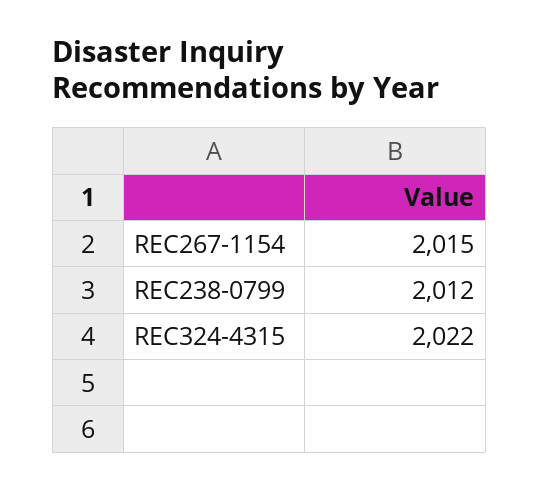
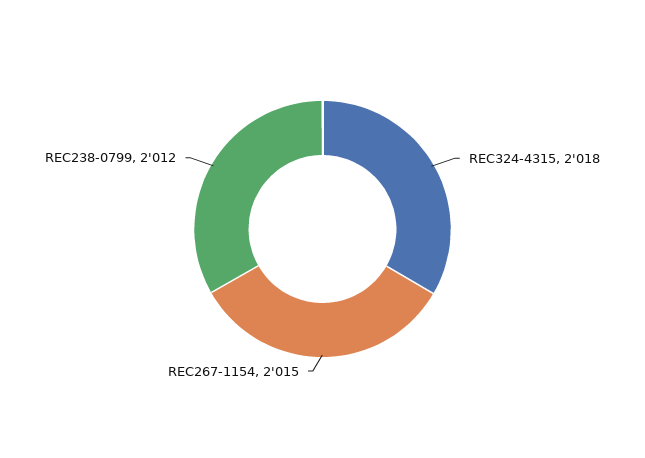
REC324-4315: 2022 -> 2018

